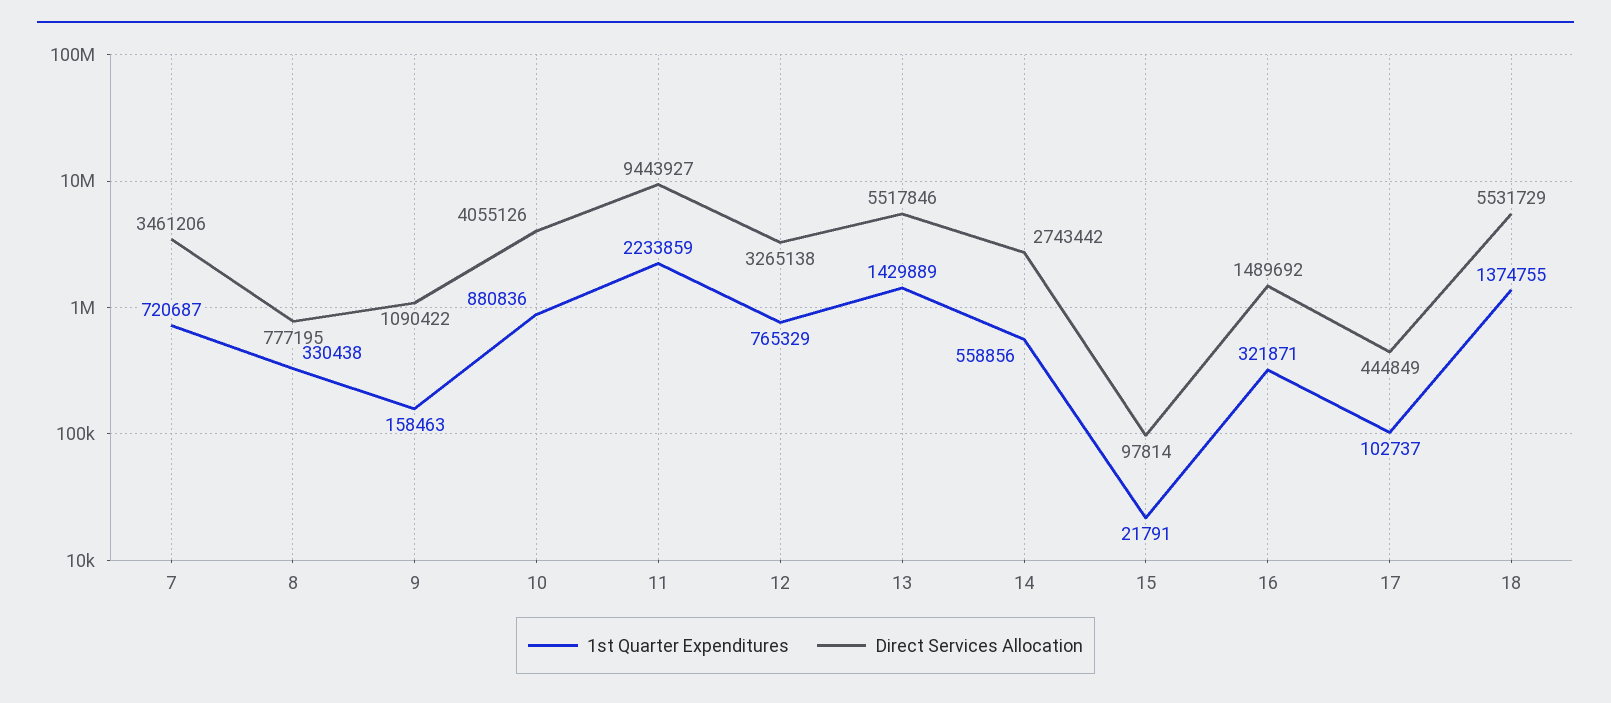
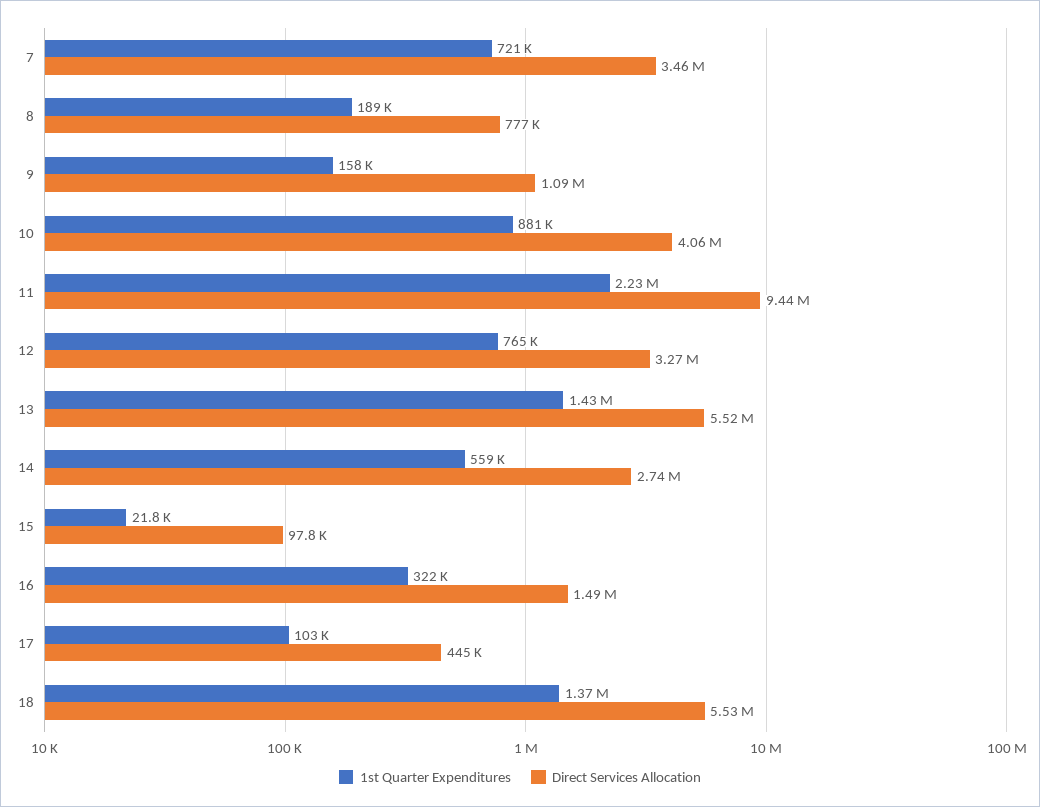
1st Quarter Expenditures, 8: 330438 -> 189000

